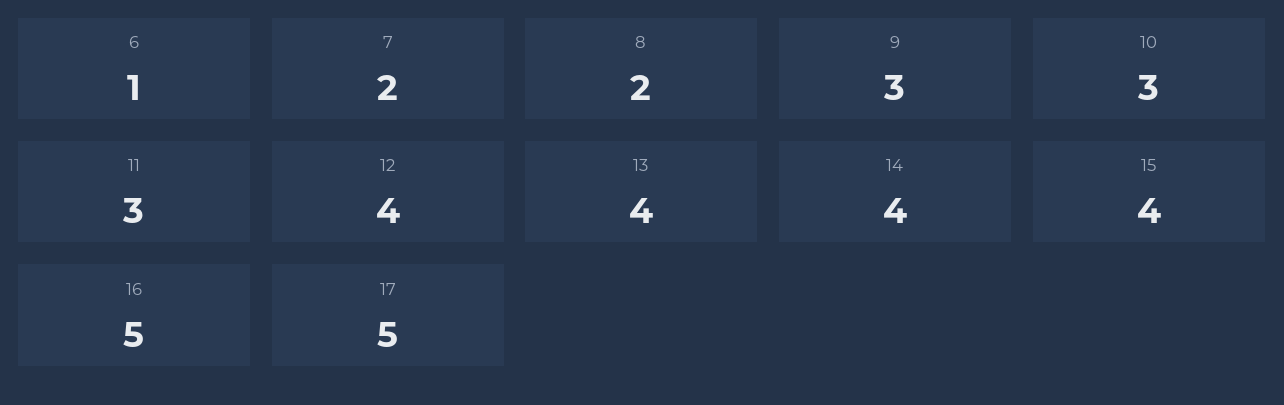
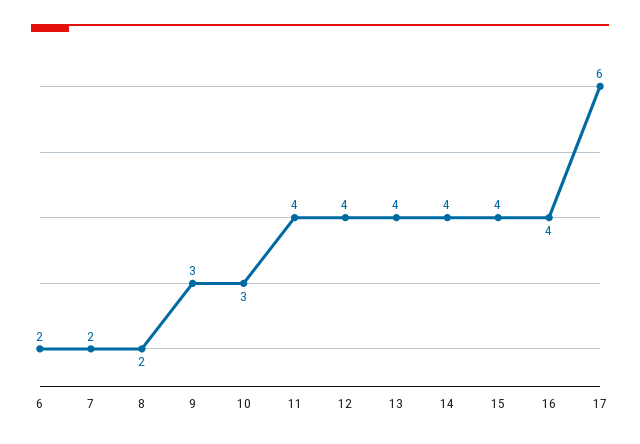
6: 1 -> 2
11: 3 -> 4
16: 5 -> 4
17: 5 -> 6

